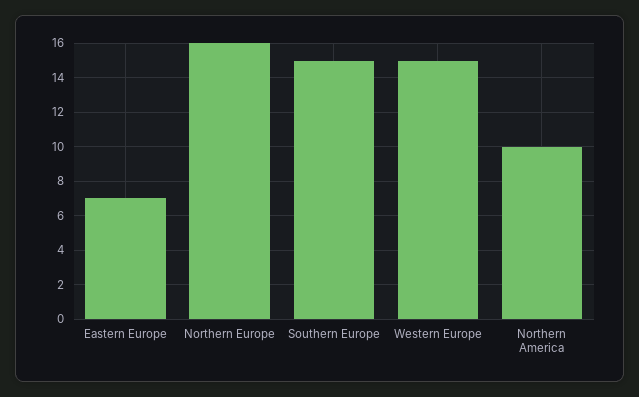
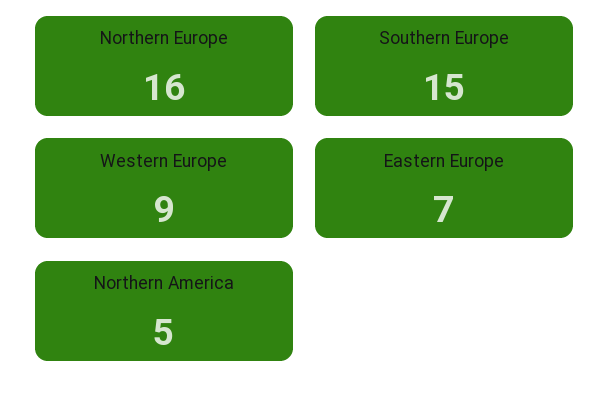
Western Europe: 15 -> 9
Northern America: 10 -> 5

